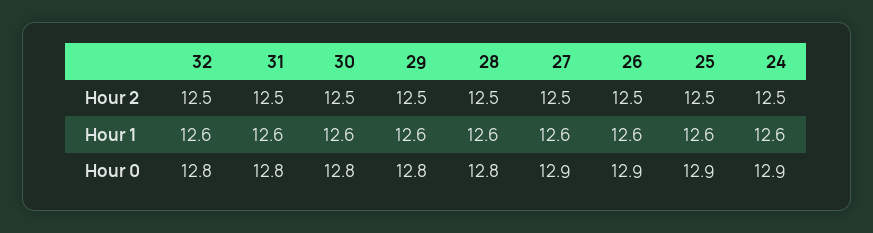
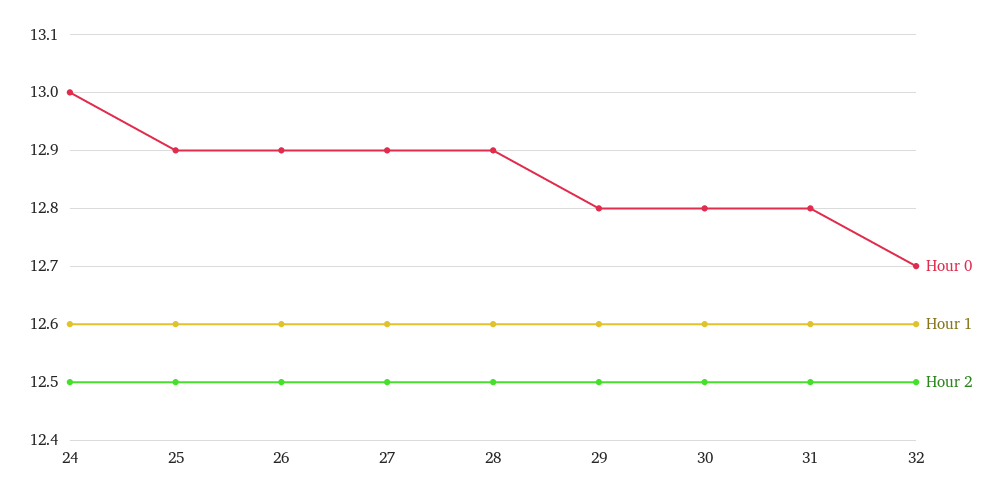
Hour 0, 32: 12.8 -> 12.7
Hour 0, 28: 12.8 -> 12.9
Hour 0, 24: 12.9 -> 13

